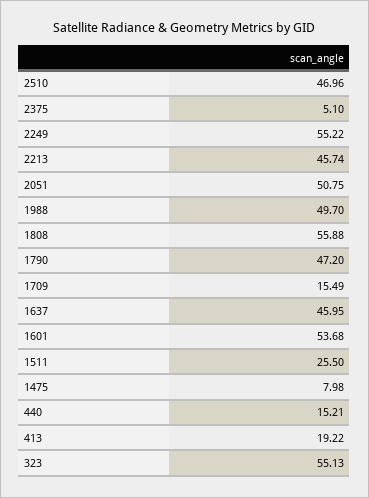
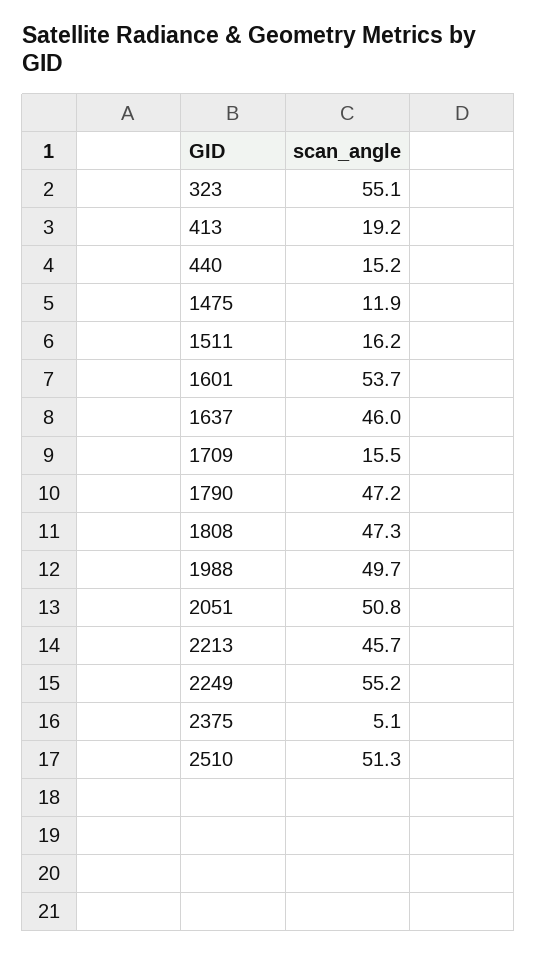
2510: 46.96 -> 51.3
1808: 55.88 -> 47.3
1511: 25.5 -> 16.2
1475: 7.98 -> 11.9

